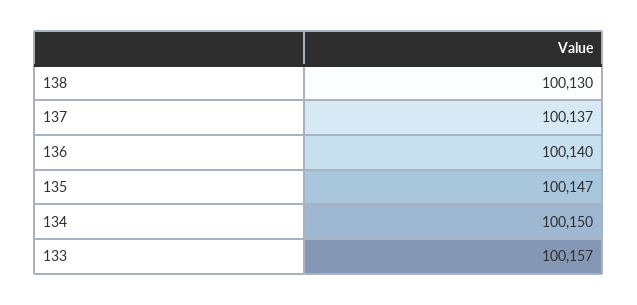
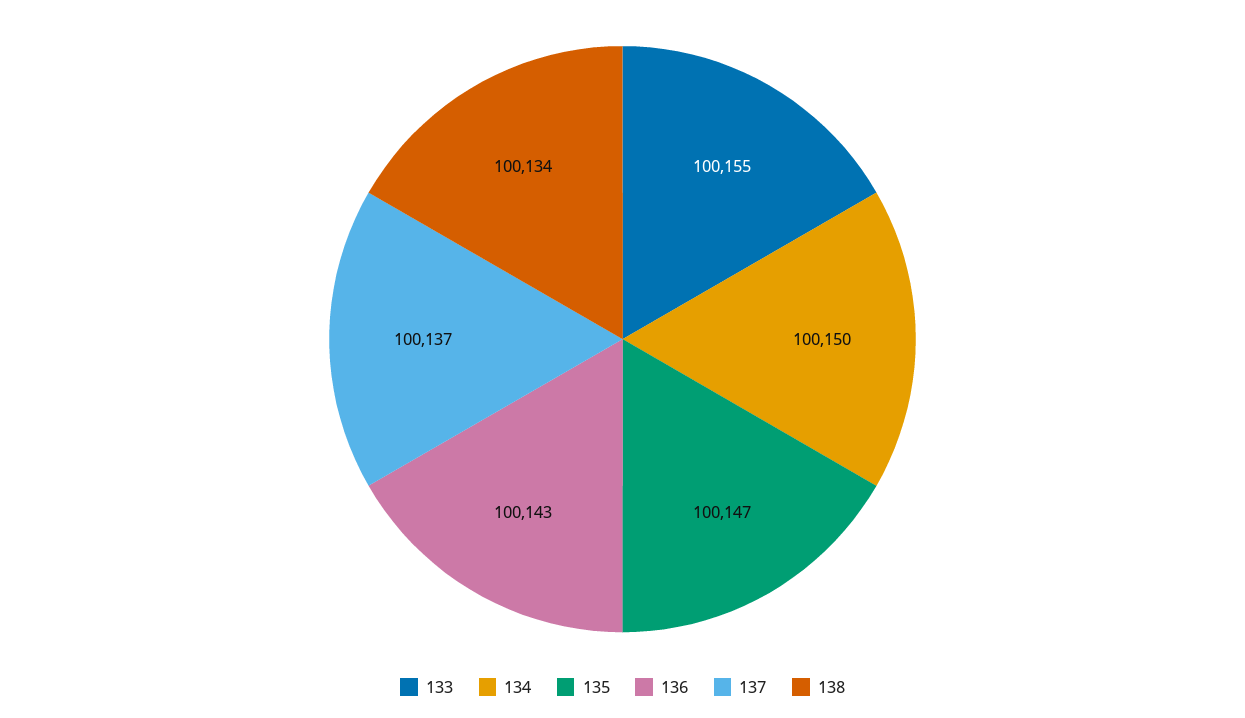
138: 100130 -> 100134
136: 100140 -> 100143
133: 100157 -> 100155

